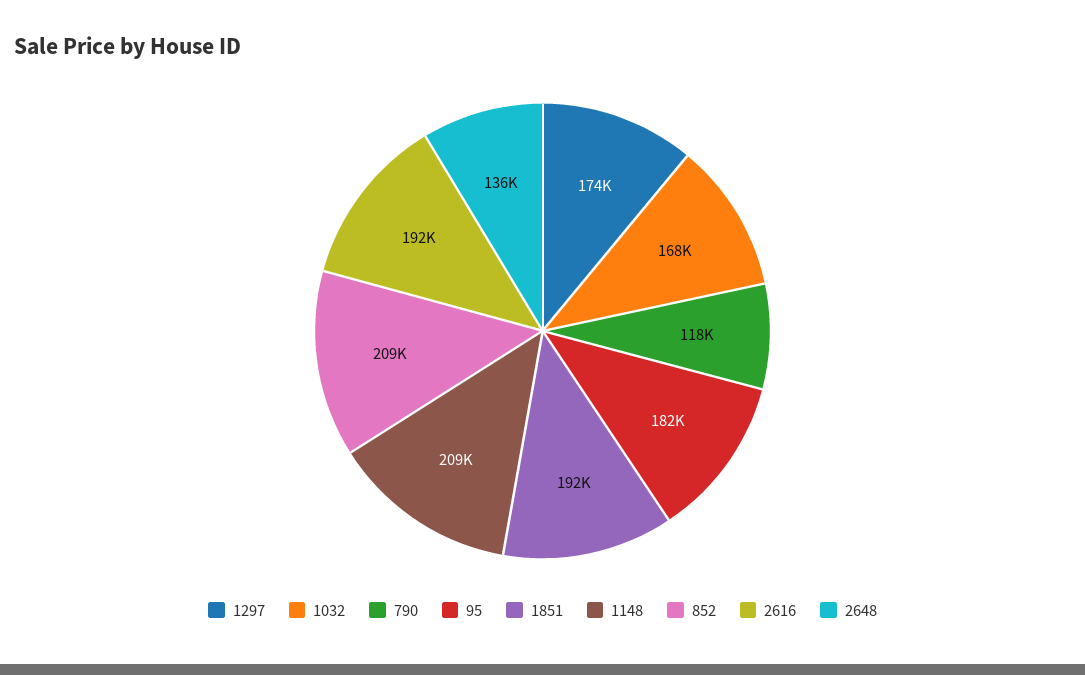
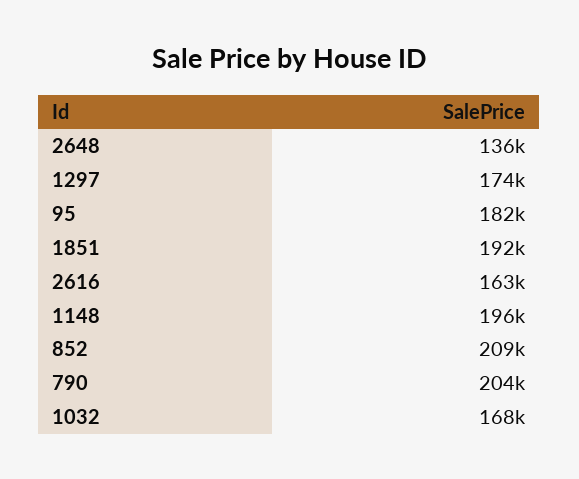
790: 118000 -> 204000
1148: 209000 -> 196000
2616: 192000 -> 163000

